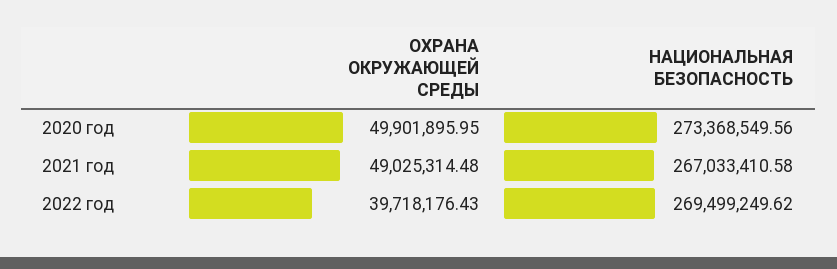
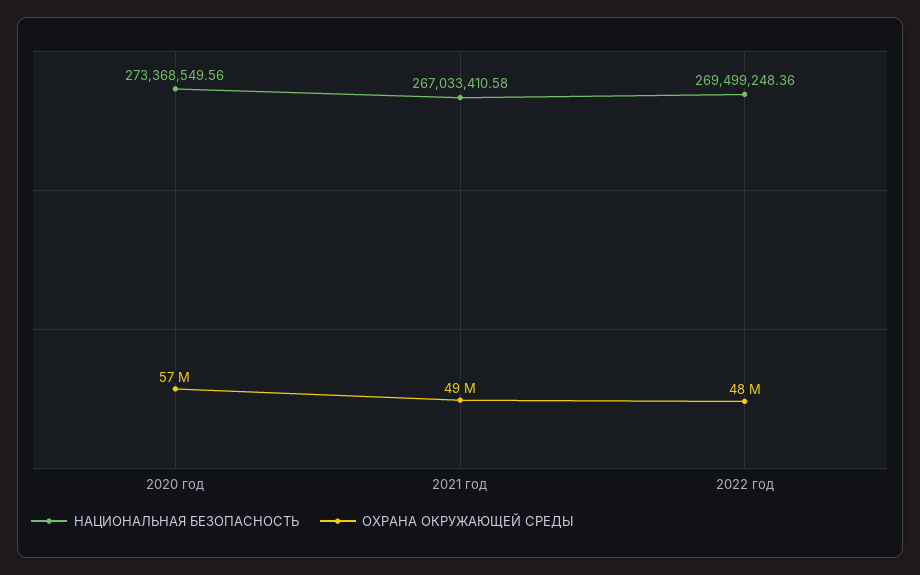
ОХРАНА ОКРУЖАЮЩЕЙ СРЕДЫ, 2020 год: 49901895.95 -> 57000000
ОХРАНА ОКРУЖАЮЩЕЙ СРЕДЫ, 2022 год: 39718176.43 -> 48000000
НАЦИОНАЛЬНАЯ БЕЗОПАСНОСТЬ, 2022 год: 269499249.62 -> 269499248.36

